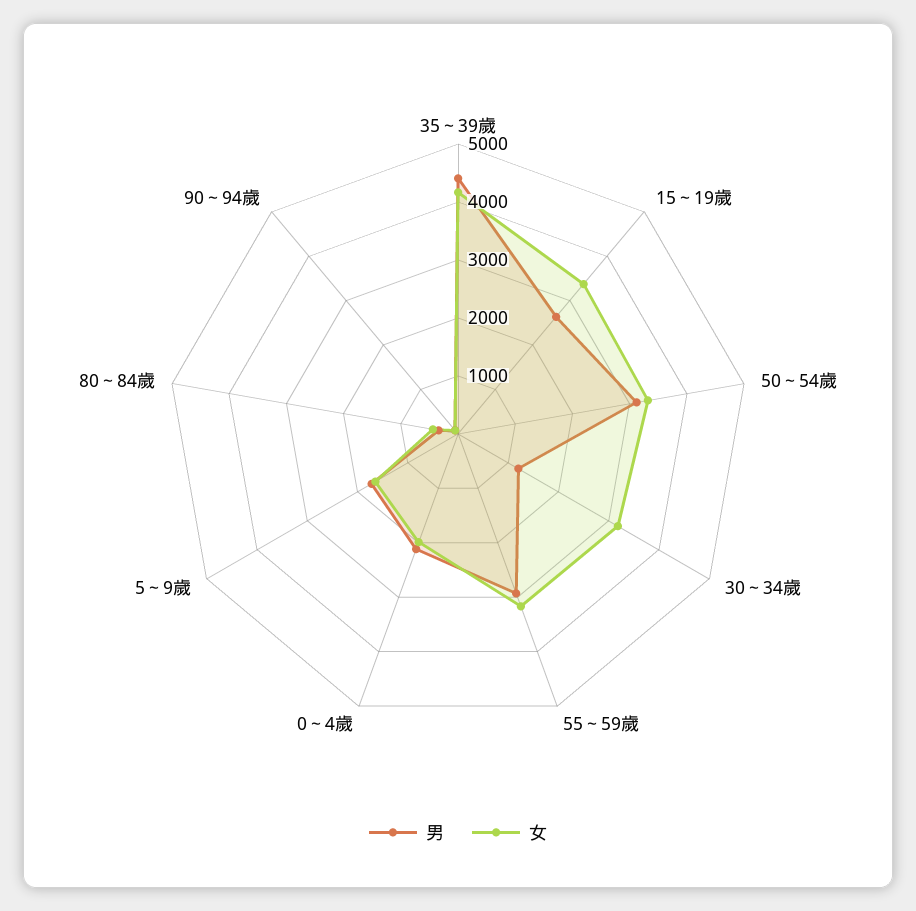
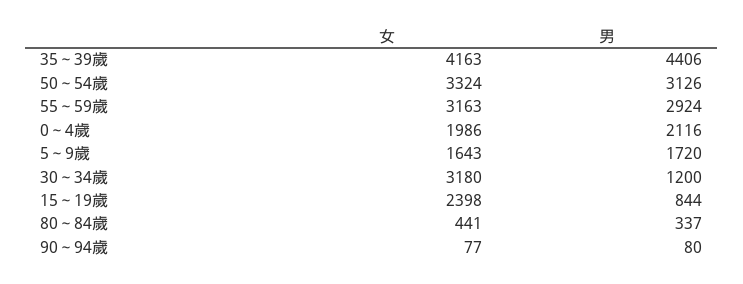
男, 15～19歲: 2600 -> 844
女, 15～19歲: 3400 -> 2398

